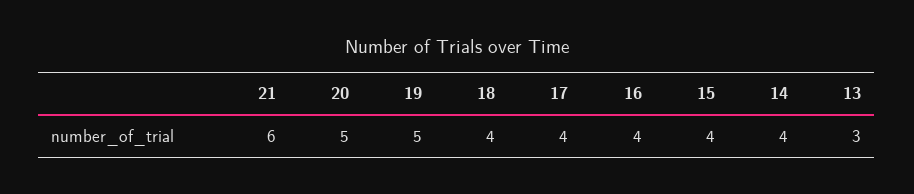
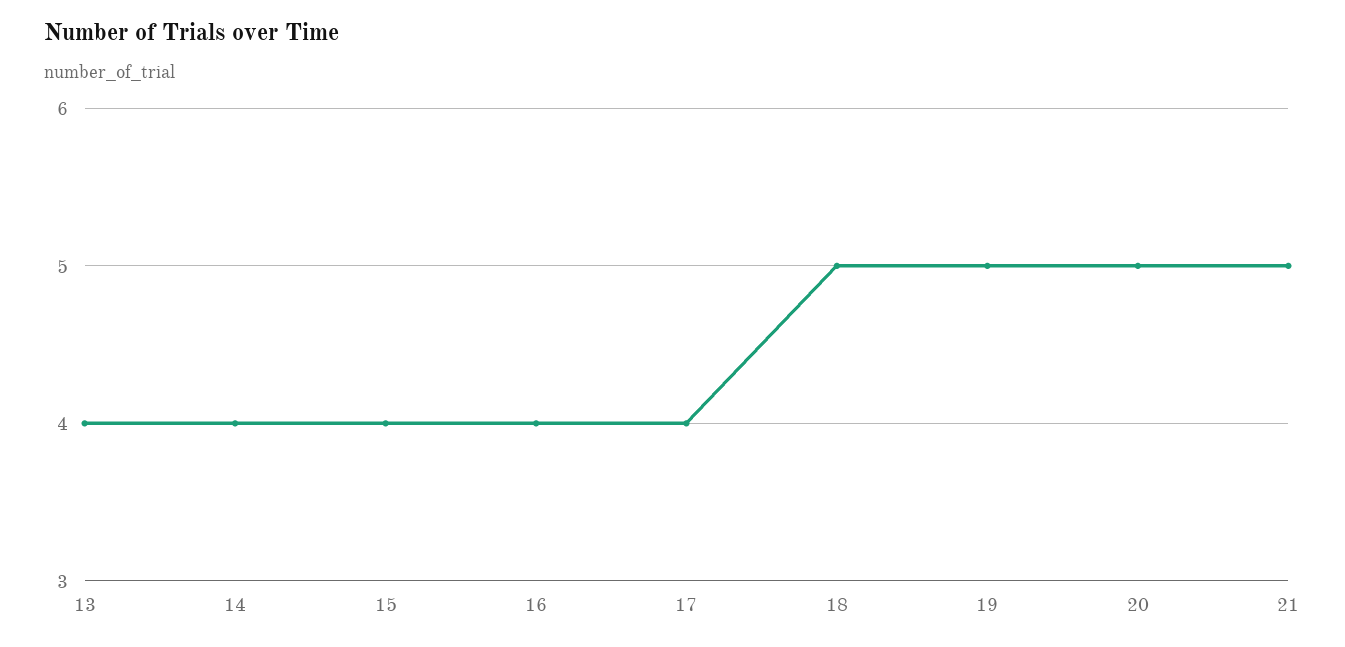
21: 6 -> 5
18: 4 -> 5
13: 3 -> 4

